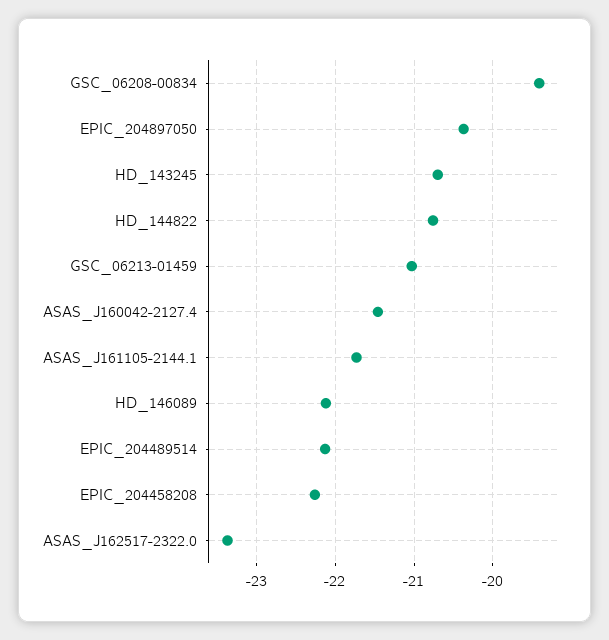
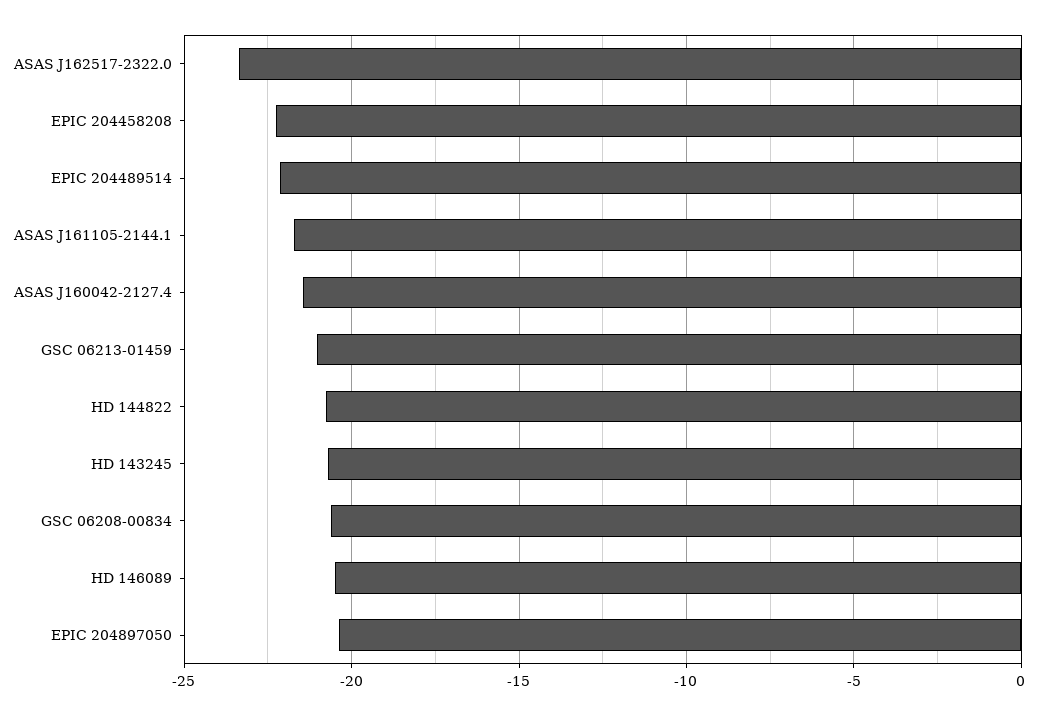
GSC_06208-00834: -19.4 -> -20.5
HD_146089: -22.1 -> -20.5

